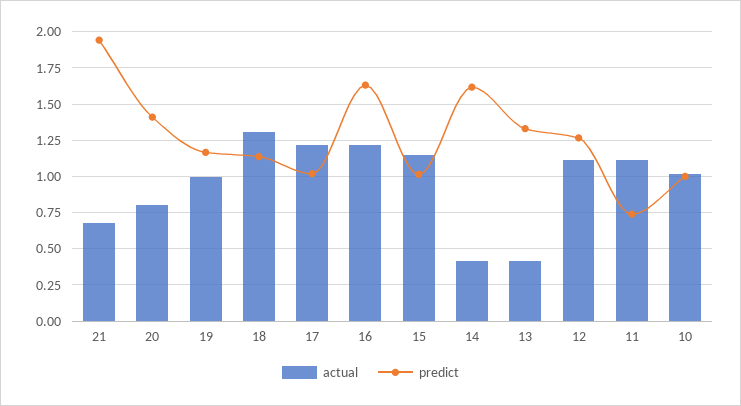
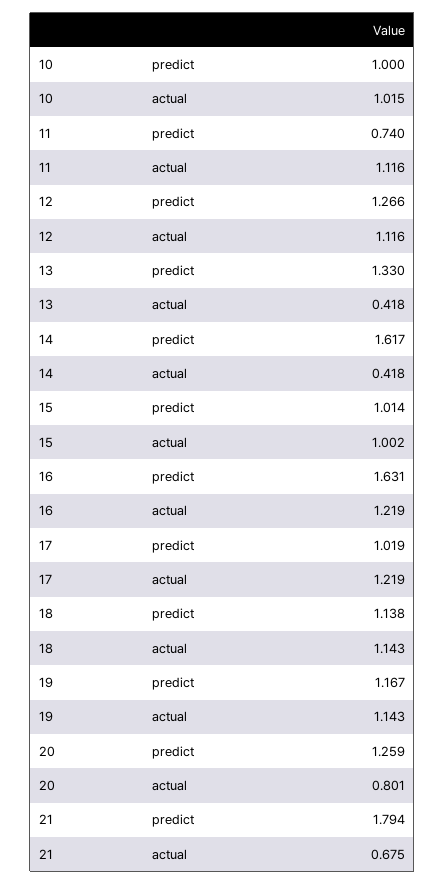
predict, 21: 1.95 -> 1.794
predict, 20: 1.4 -> 1.259
actual, 19: 1 -> 1.143
actual, 18: 1.3 -> 1.143
actual, 15: 1.15 -> 1.002

